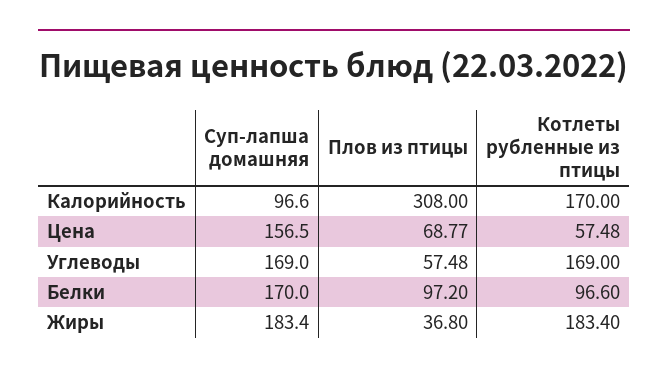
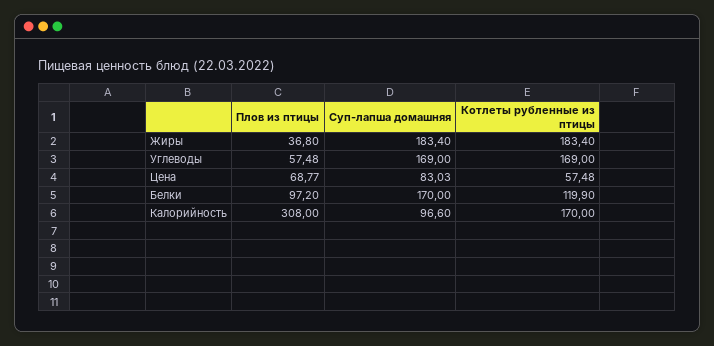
Суп-лапша домашняя, Цена: 156.5 -> 83.03
Котлеты рубленные из птицы, Белки: 96.6 -> 119.9

